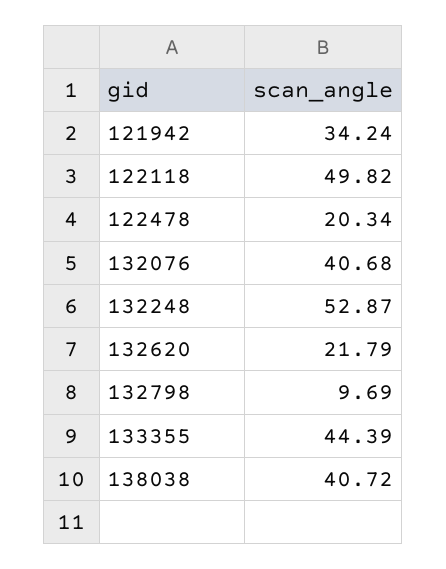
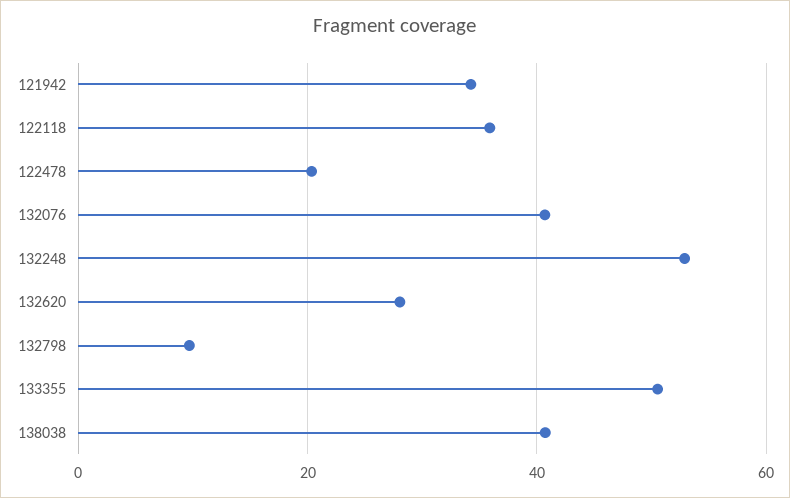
122118: 49.82 -> 36
132620: 21.79 -> 28
133355: 44.39 -> 50

